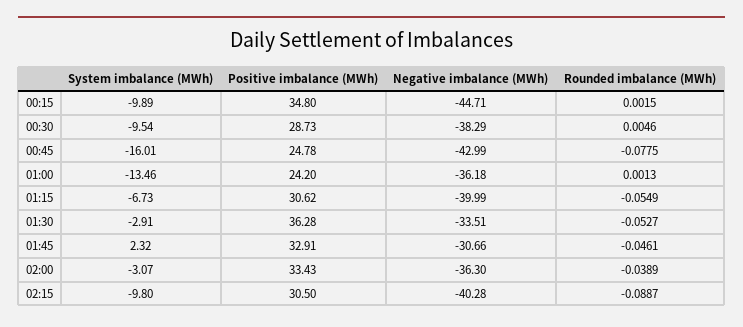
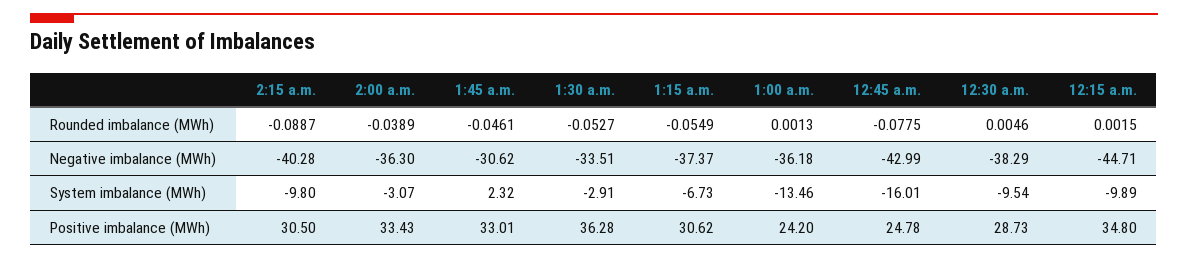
Negative imbalance (MWh), 01:15: -39.99 -> -37.37
Positive imbalance (MWh), 01:45: 32.91 -> 33.01
Negative imbalance (MWh), 01:45: -30.66 -> -30.62

